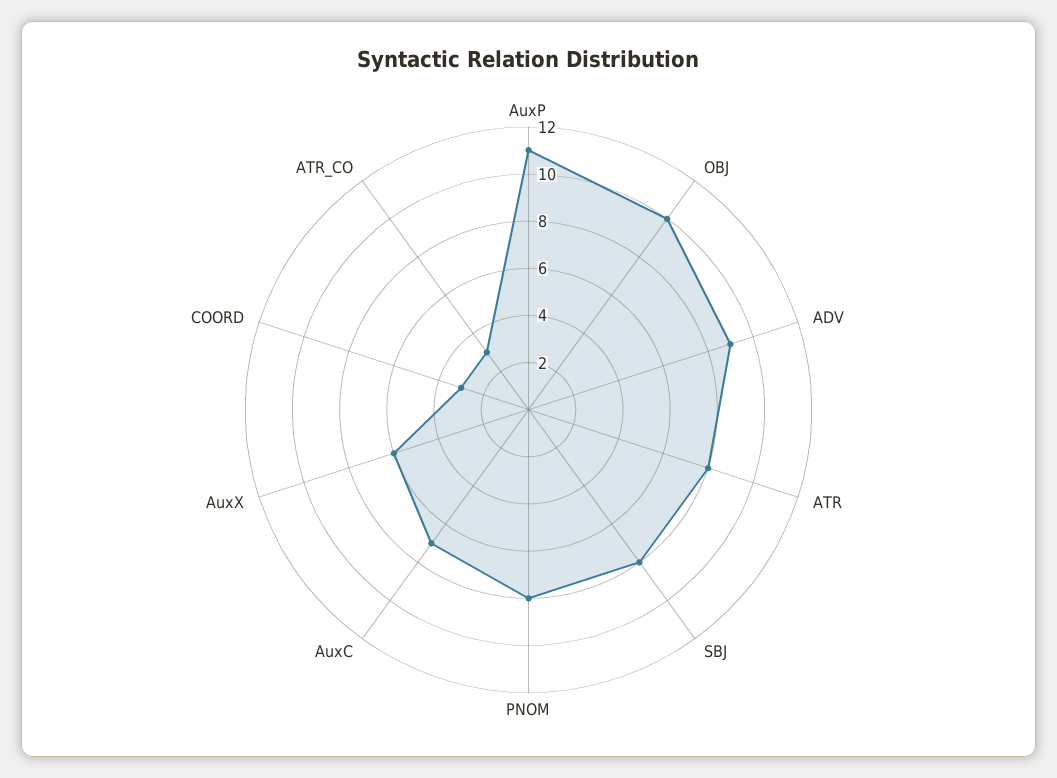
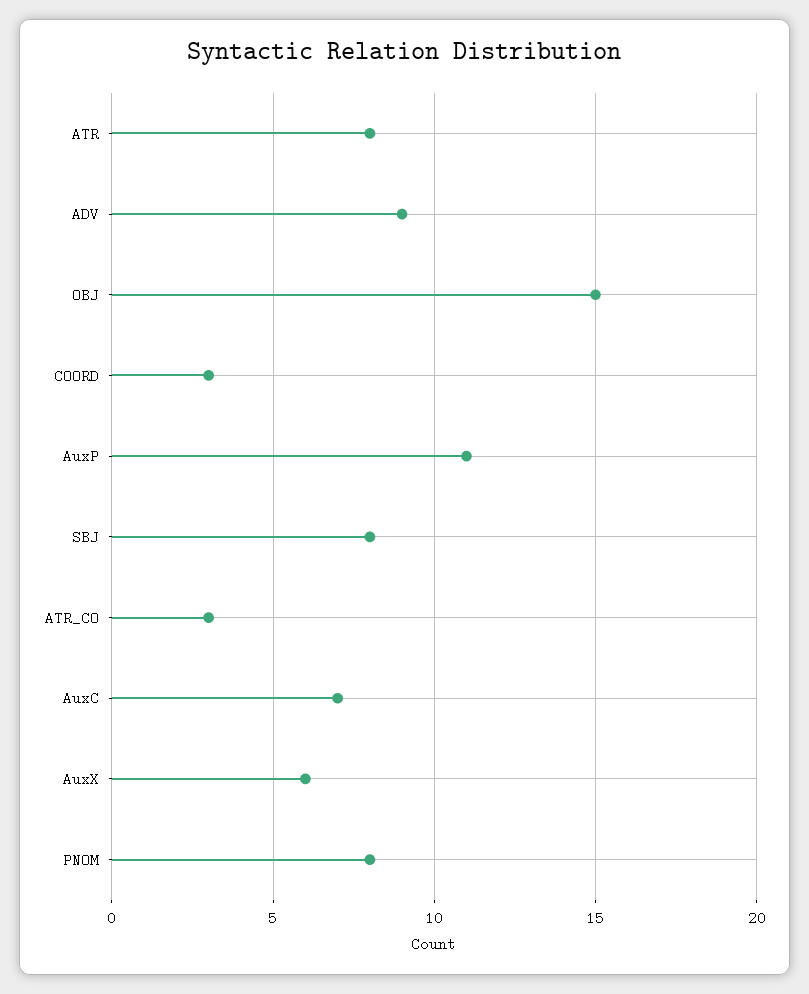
OBJ: 10 -> 15

